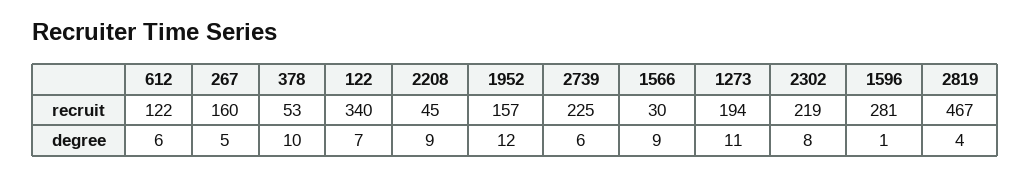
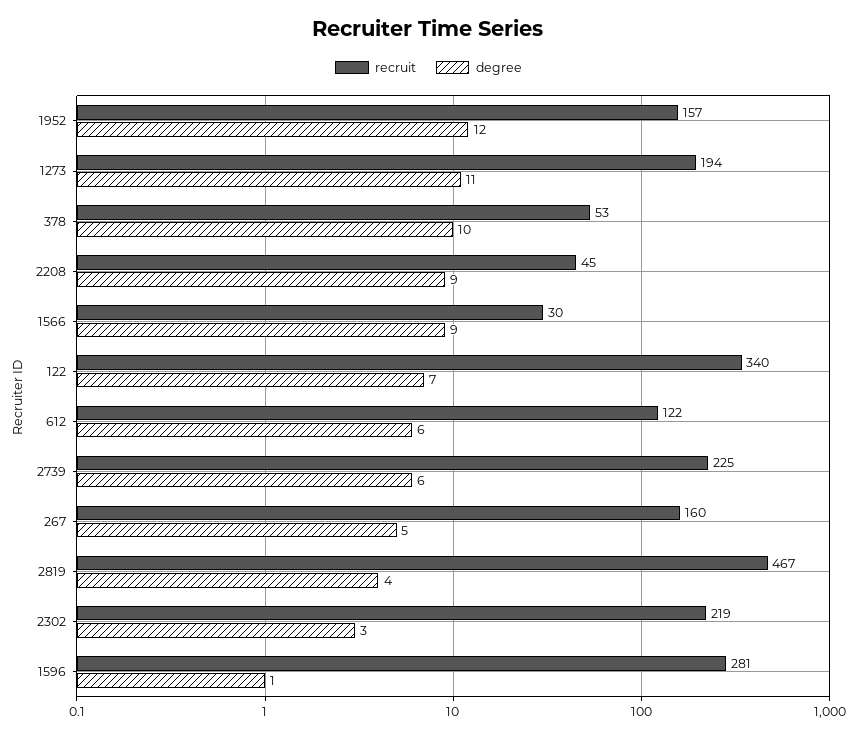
degree, 2302: 8 -> 3

